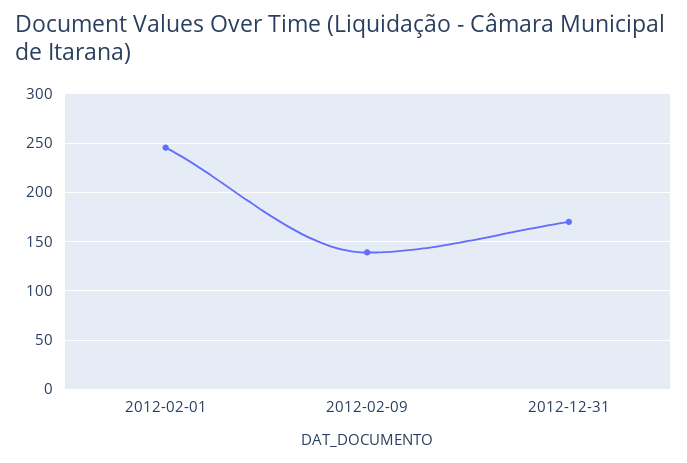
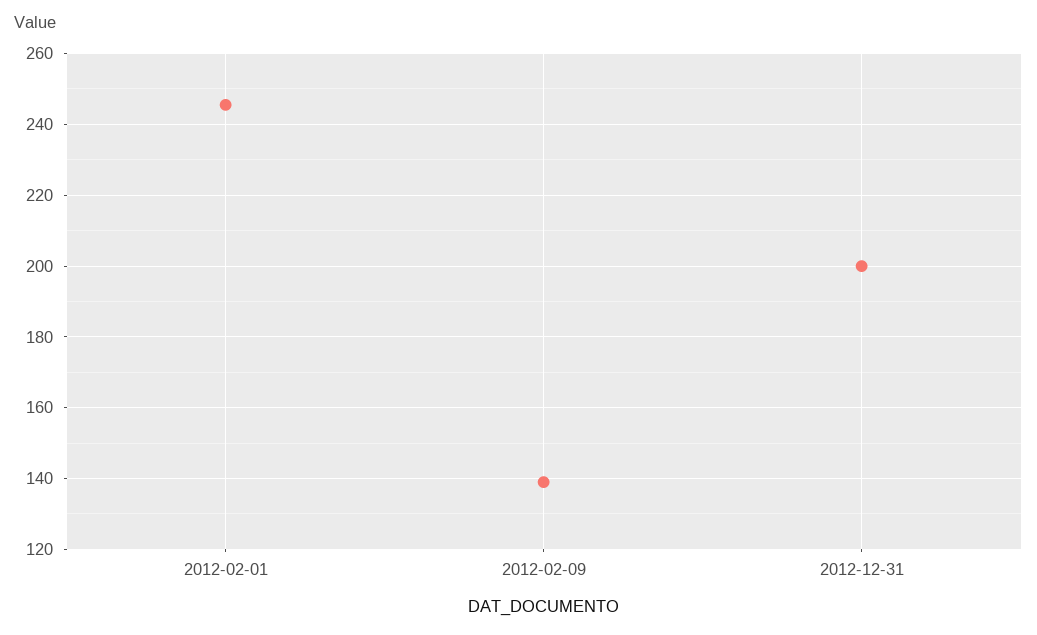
2012-12-31: 170 -> 200

